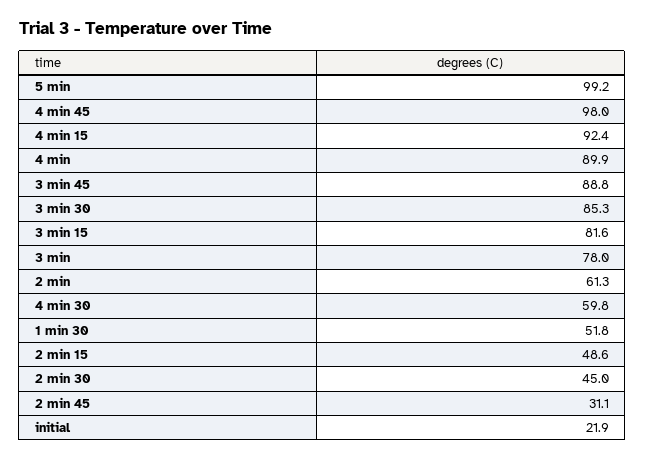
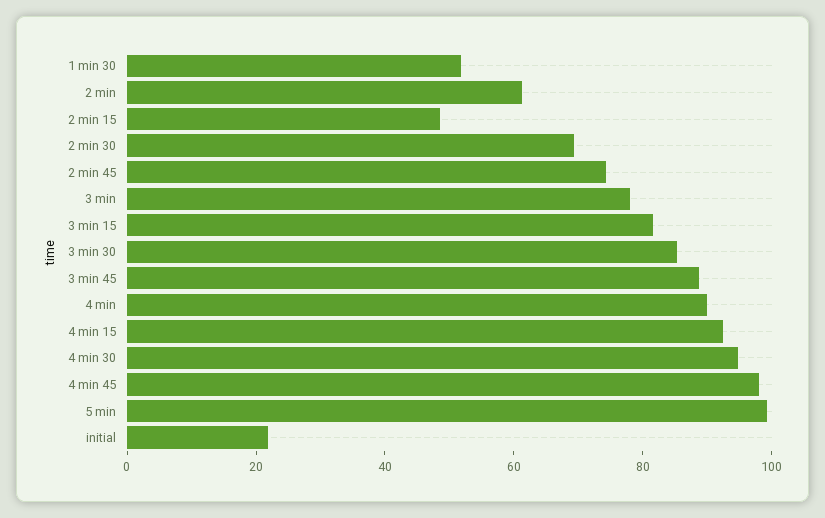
4 min 30: 59.8 -> 95
2 min 30: 45 -> 70
2 min 45: 31.1 -> 75

